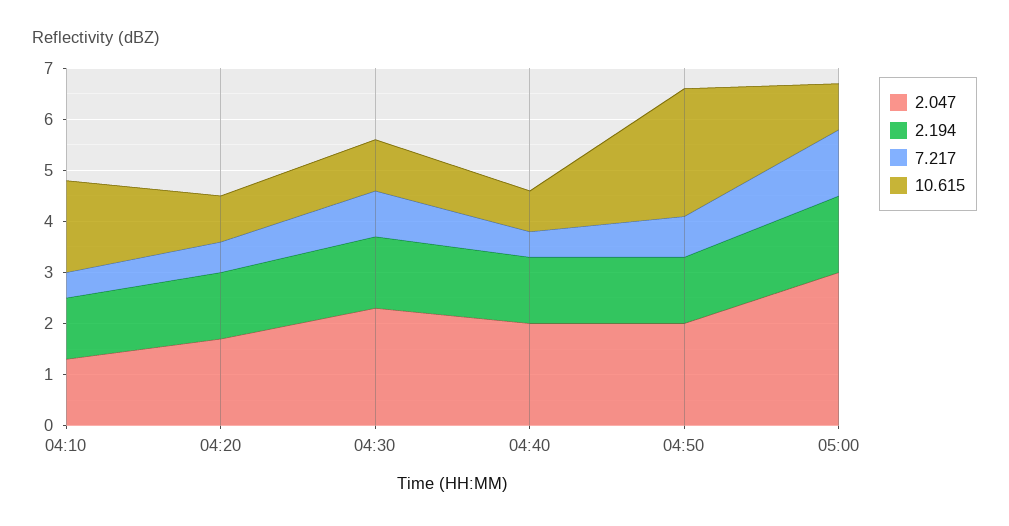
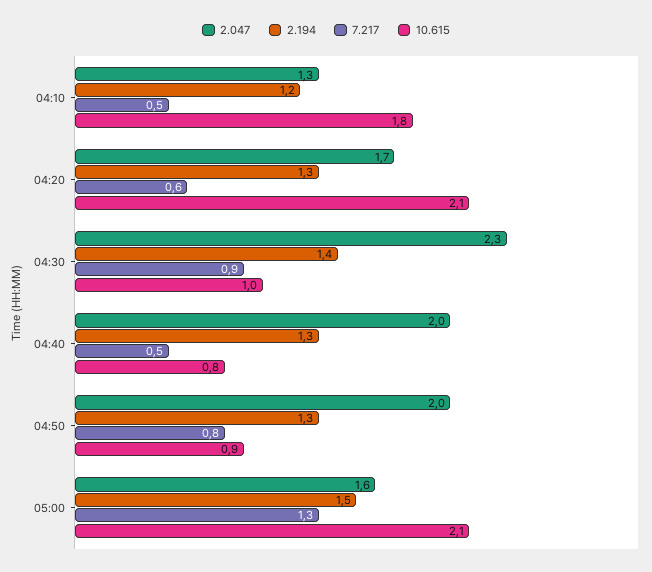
10.615, 04:20: 1 -> 2.1
10.615, 04:50: 2.5 -> 0.9
2.047, 05:00: 3 -> 1.6
10.615, 05:00: 1 -> 2.1

